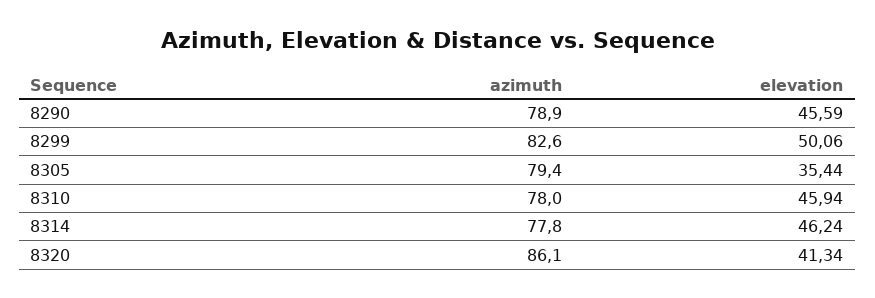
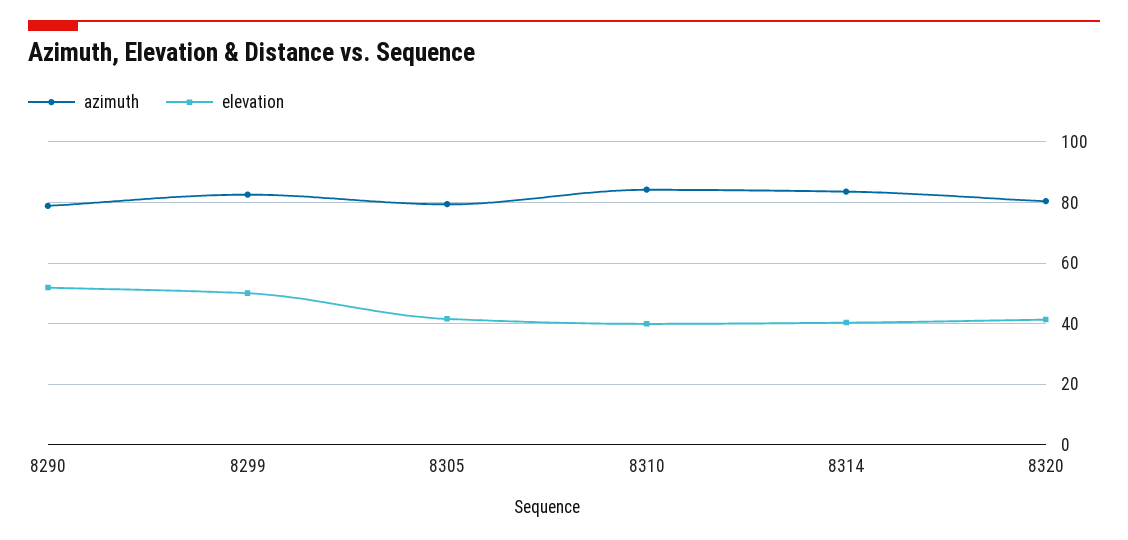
elevation, 8290: 45.59 -> 52
elevation, 8305: 35.44 -> 42
azimuth, 8310: 78 -> 84
elevation, 8310: 45.94 -> 40
azimuth, 8314: 77.8 -> 84
elevation, 8314: 46.24 -> 40
azimuth, 8320: 86.1 -> 80

